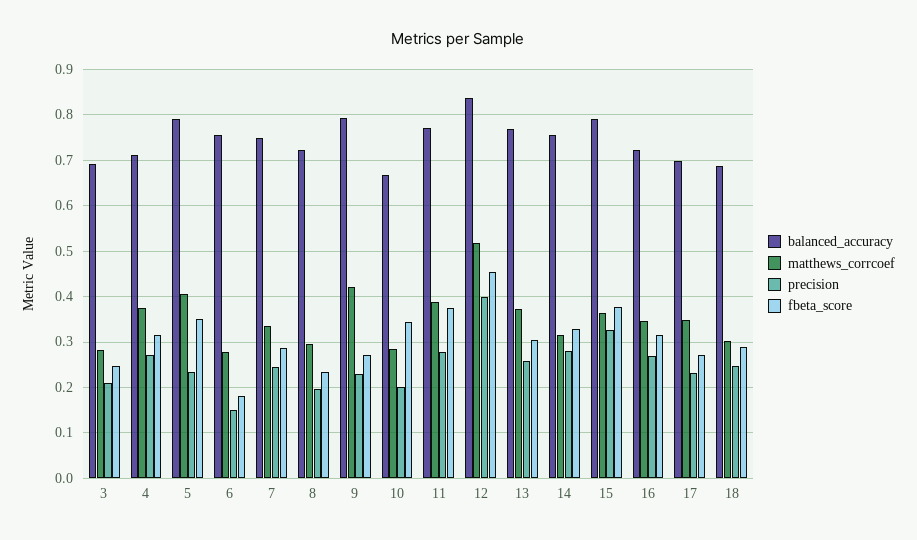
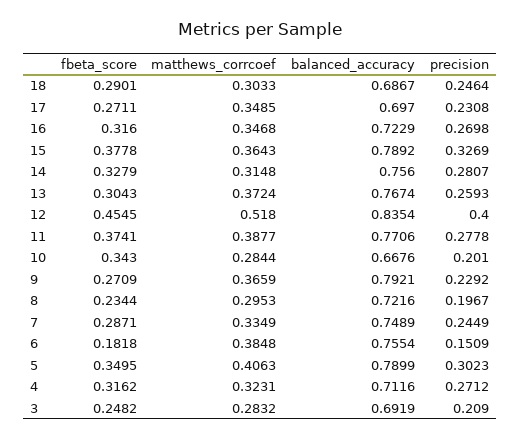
matthews_corrcoef, 4: 0.38 -> 0.3231
precision, 5: 0.24 -> 0.3023
matthews_corrcoef, 6: 0.28 -> 0.3848
matthews_corrcoef, 9: 0.42 -> 0.3659

